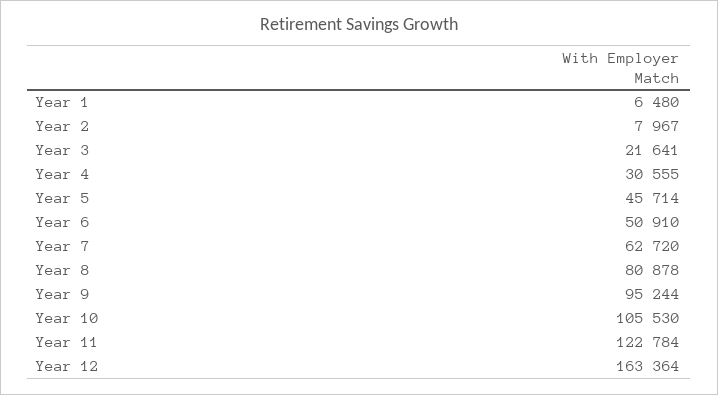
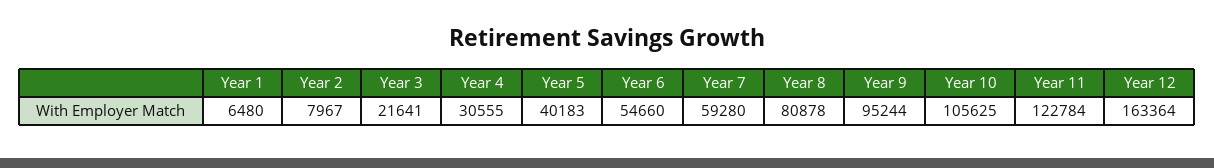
Year 5: 45714 -> 40183
Year 6: 50910 -> 54660
Year 7: 62720 -> 59280
Year 10: 105530 -> 105625

